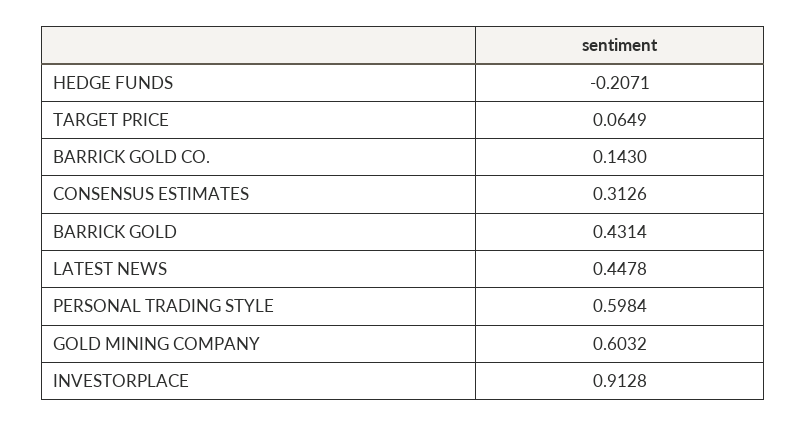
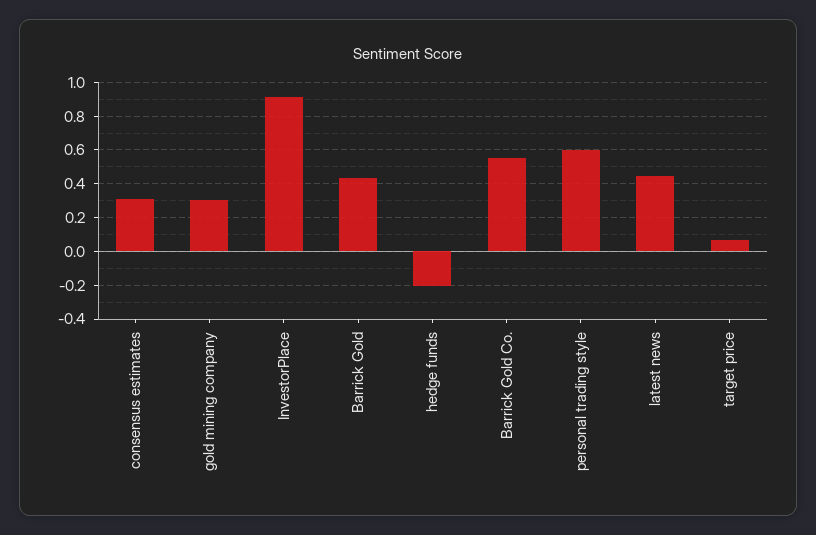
BARRICK GOLD CO.: 0.143 -> 0.55
GOLD MINING COMPANY: 0.6032 -> 0.3

